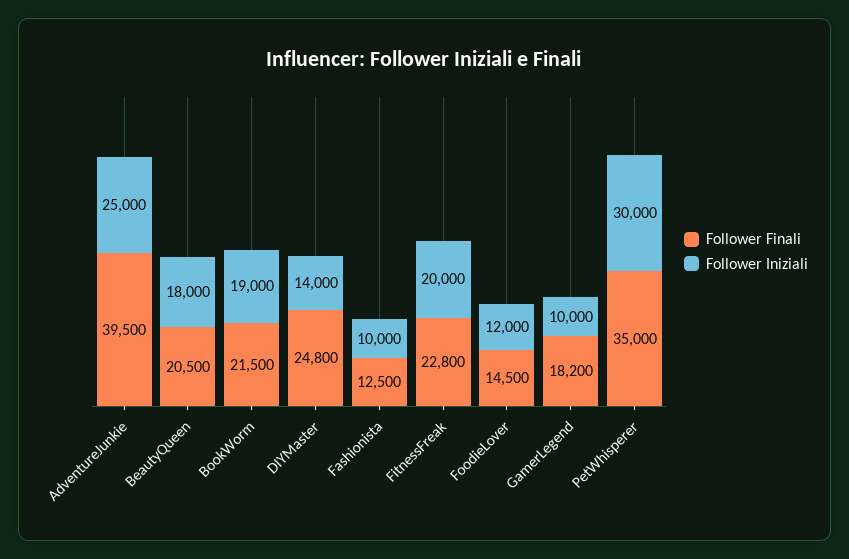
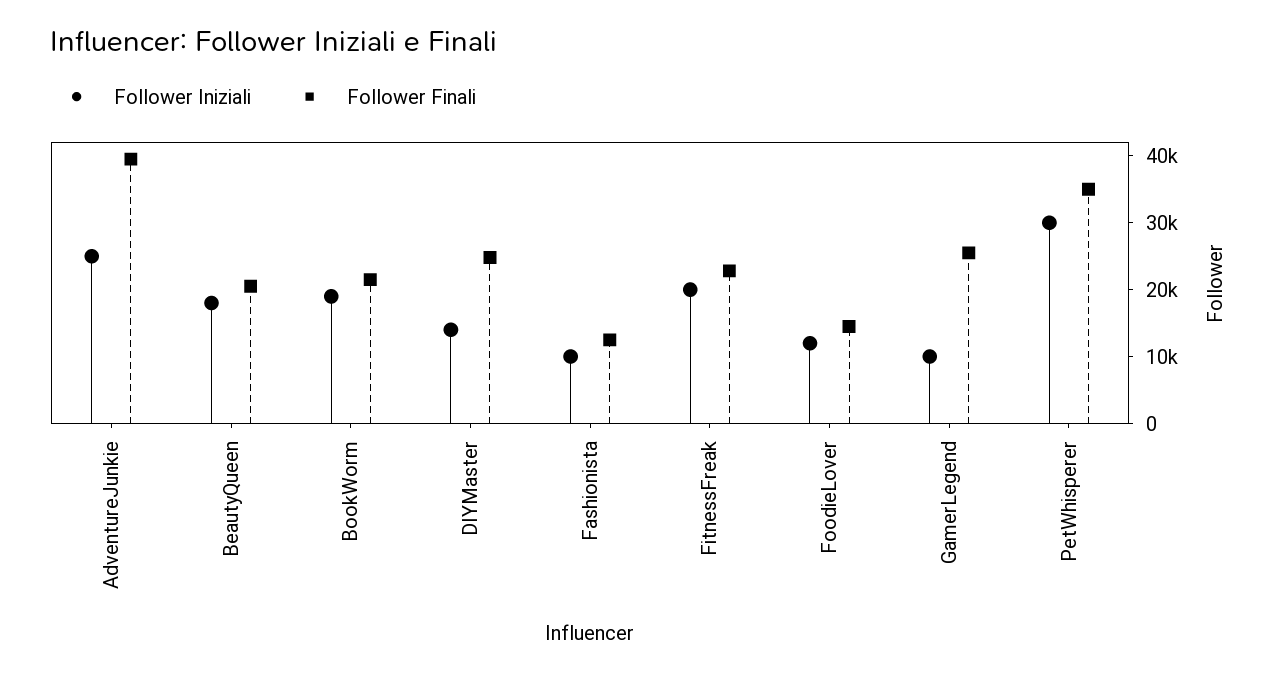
Follower Finali, GamerLegend: 18200 -> 26000

